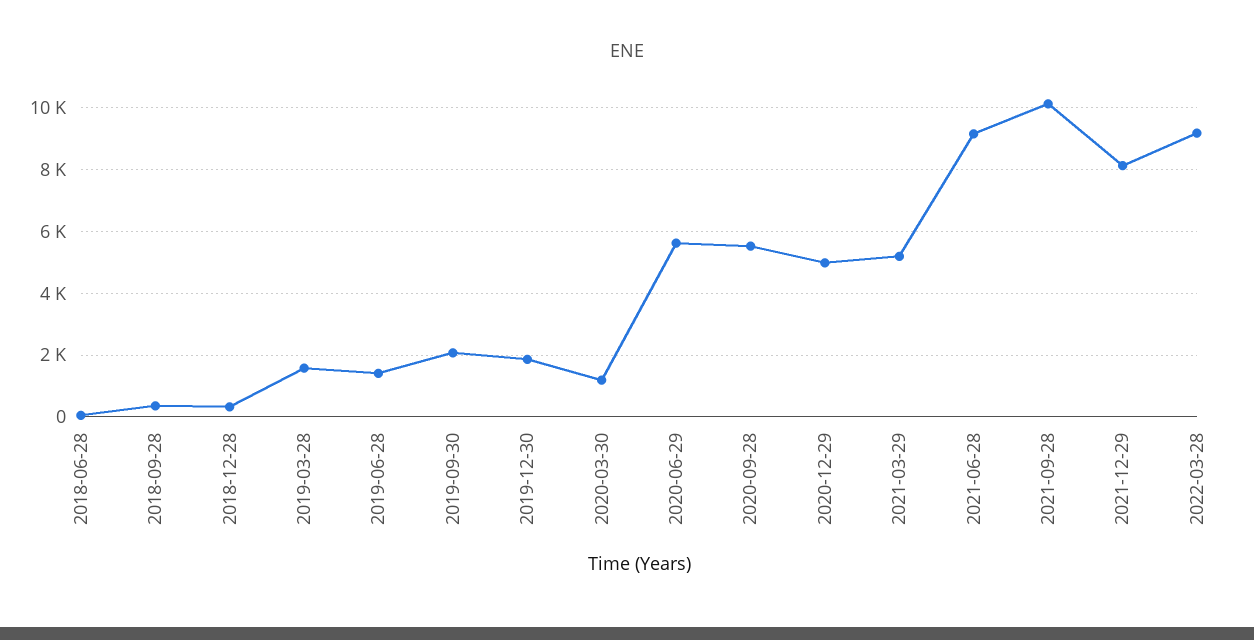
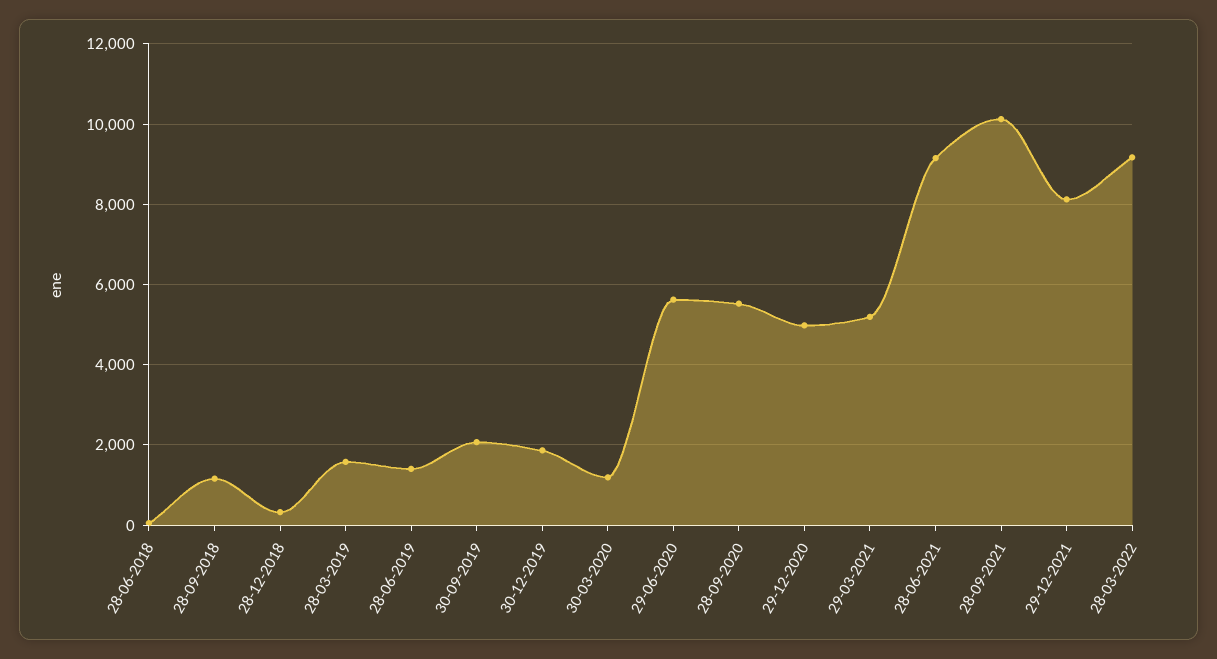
2018-09-28: 400 -> 1200

